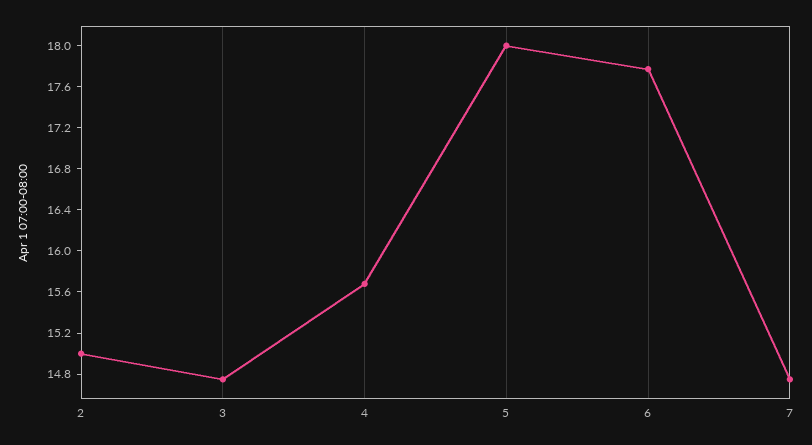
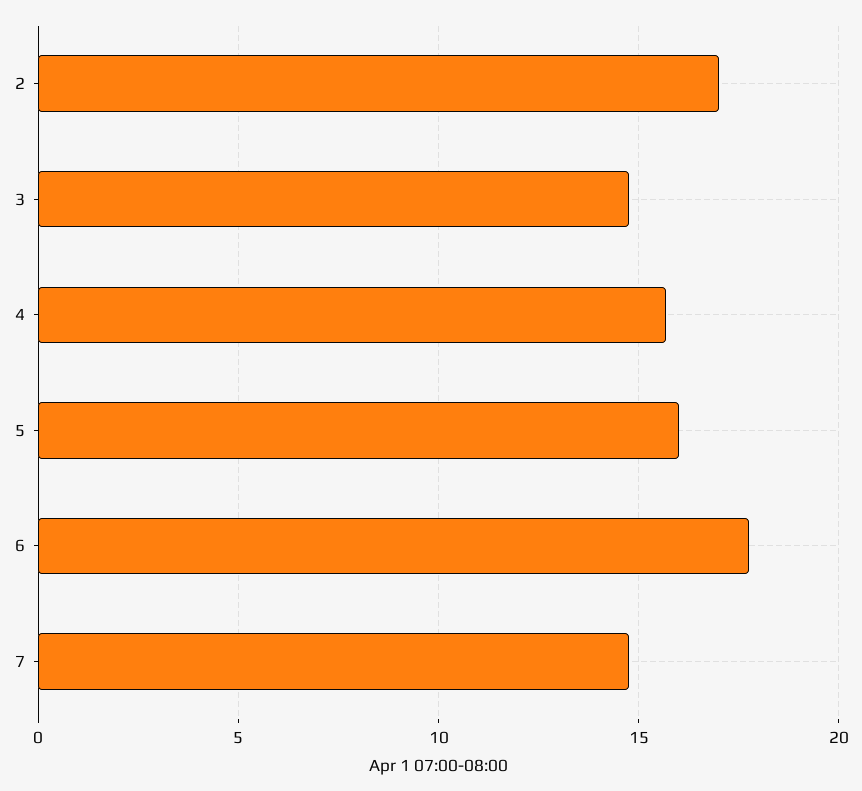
2: 15 -> 17
5: 18 -> 16

